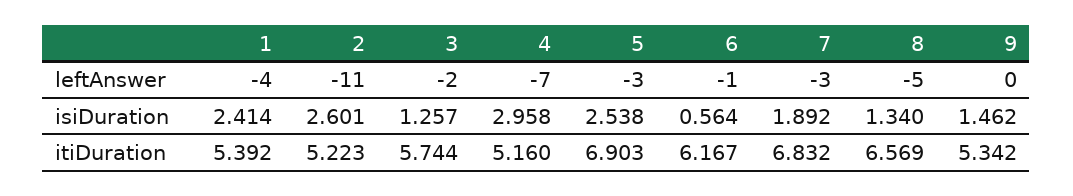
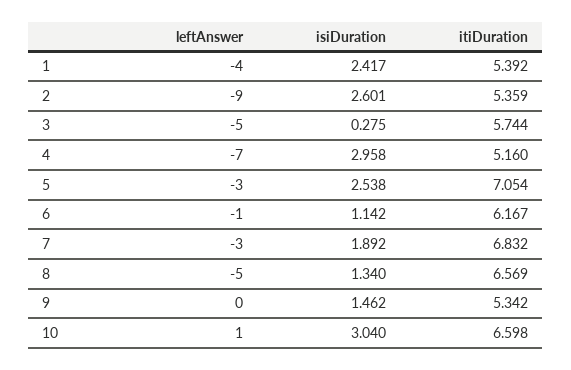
2, leftAnswer: -11 -> -9
3, leftAnswer: -2 -> -5
1, isiDuration: 2.414 -> 2.417
3, isiDuration: 1.257 -> 0.275
6, isiDuration: 0.564 -> 1.142
2, itiDuration: 5.223 -> 5.359
5, itiDuration: 6.903 -> 7.054
10, leftAnswer: none -> 1
10, isiDuration: none -> 3.04
10, itiDuration: none -> 6.598

